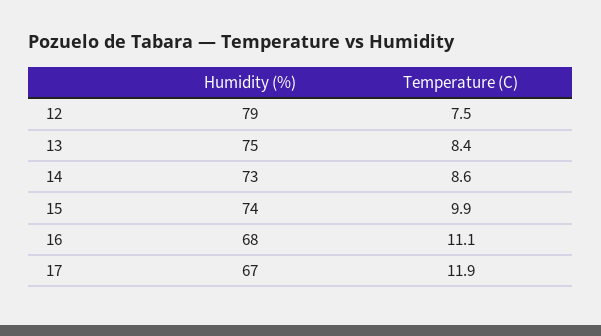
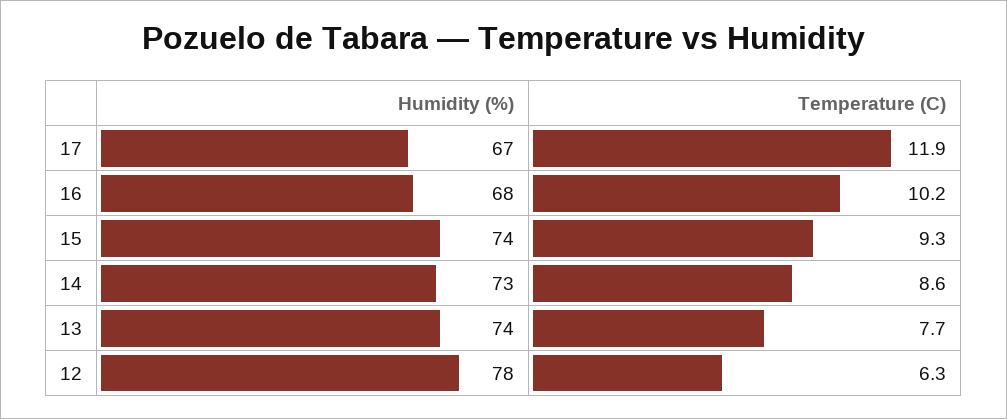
Humidity (%), 12: 79 -> 78
Temperature (C), 12: 7.5 -> 6.3
Humidity (%), 13: 75 -> 74
Temperature (C), 13: 8.4 -> 7.7
Temperature (C), 15: 9.9 -> 9.3
Temperature (C), 16: 11.1 -> 10.2

